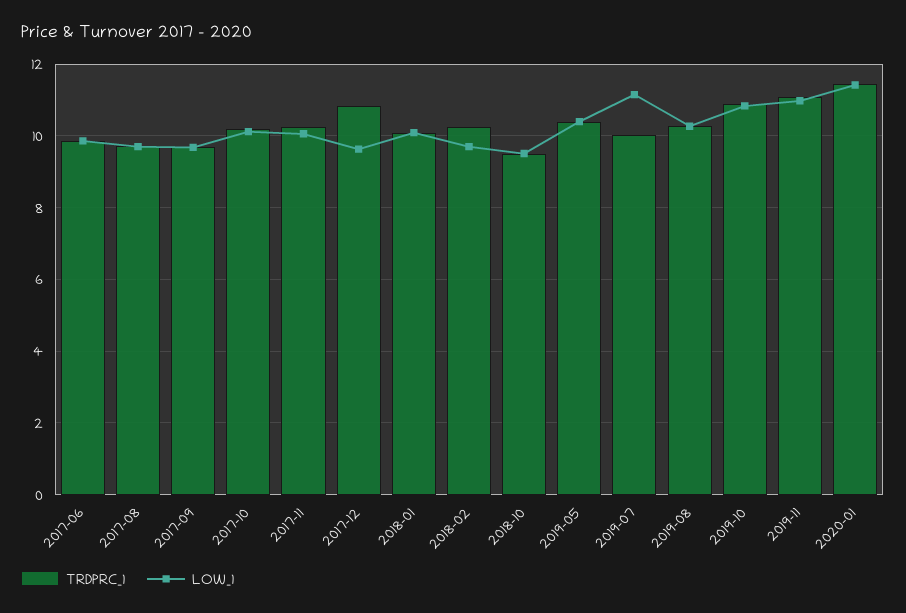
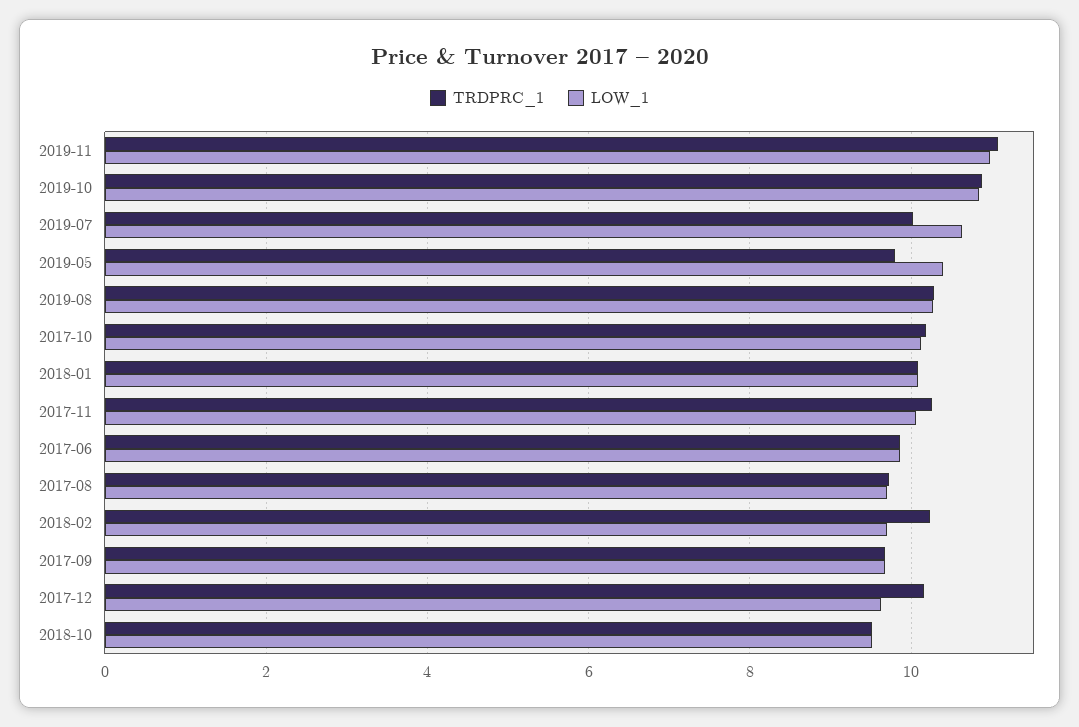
TRDPRC_1, 2017-12: 10.8 -> 10.2
TRDPRC_1, 2019-05: 10.4 -> 9.8
LOW_1, 2019-07: 11.2 -> 10.6
TRDPRC_1, 2020-01: 11.4 -> none
LOW_1, 2020-01: 11.4 -> none

